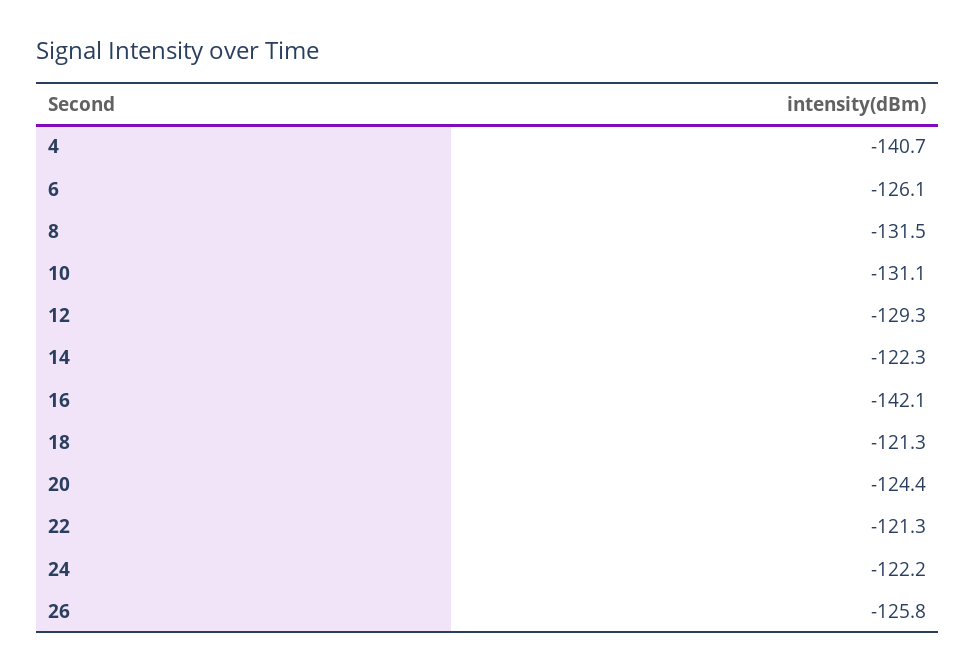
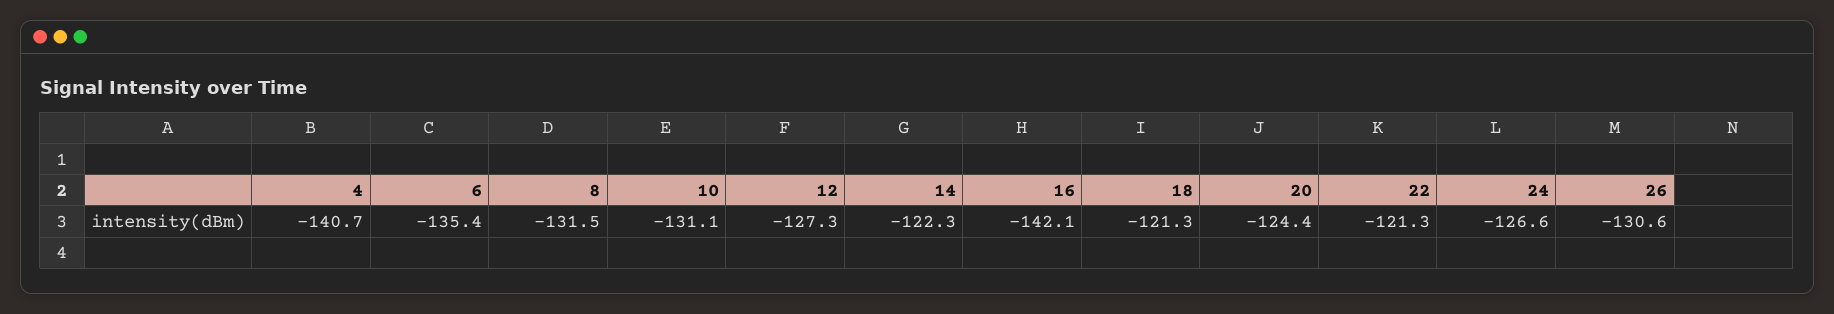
6: -126.1 -> -135.4
12: -129.3 -> -127.3
24: -122.2 -> -126.6
26: -125.8 -> -130.6

